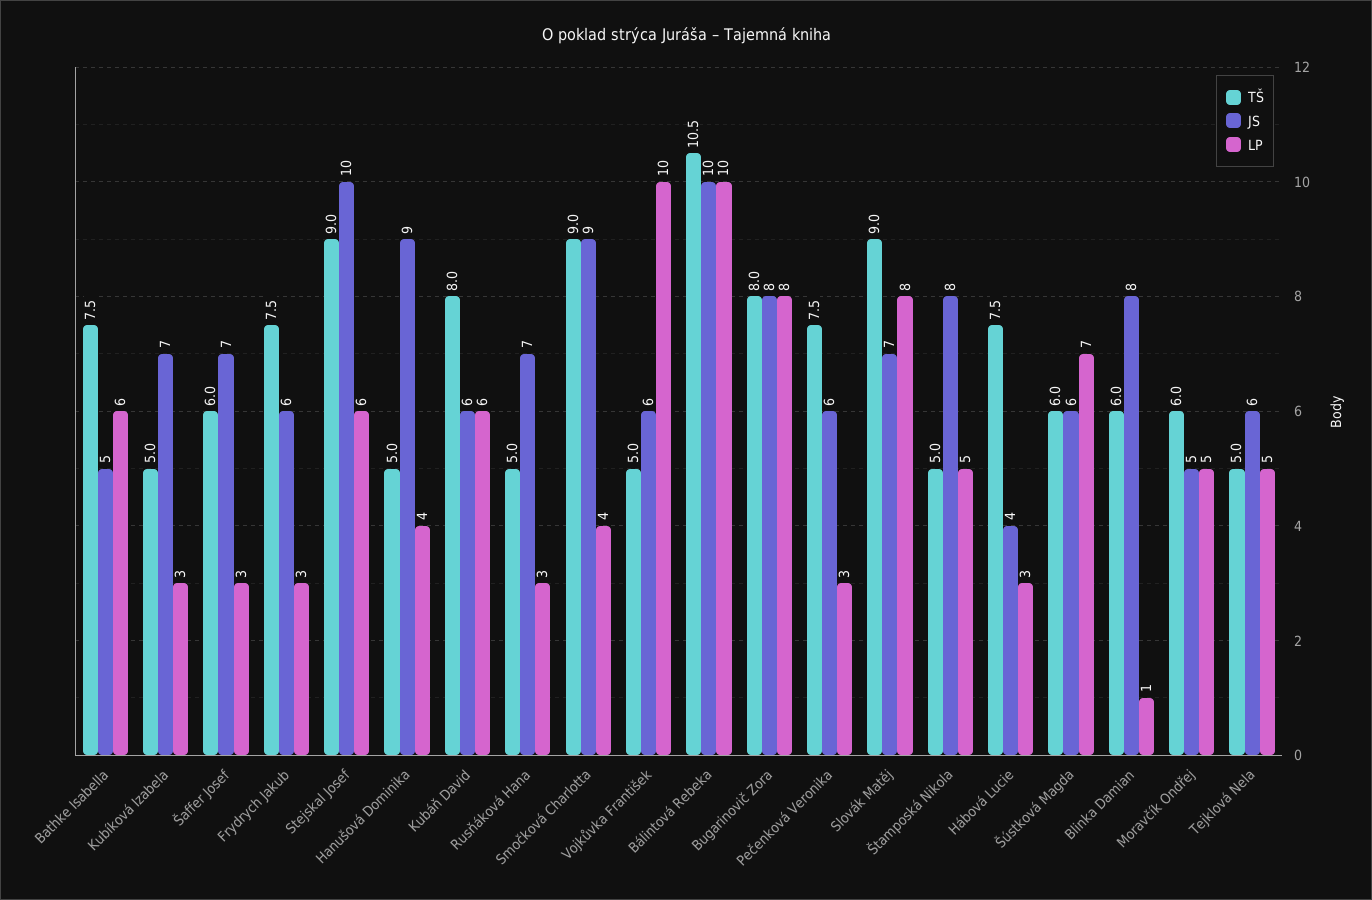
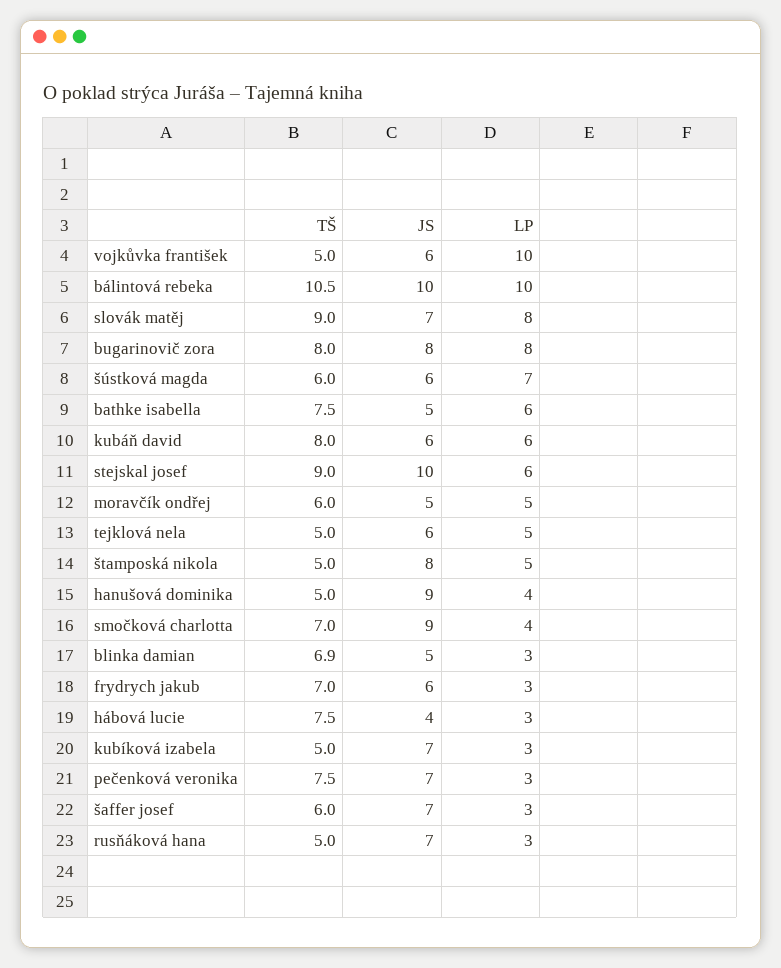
TŠ, Frydrych Jakub: 7.5 -> 7
TŠ, Smočková Charlotta: 9 -> 7
JS, Pečenková Veronika: 6 -> 7
TŠ, Blinka Damian: 6 -> 6.9
JS, Blinka Damian: 8 -> 5
LP, Blinka Damian: 1 -> 3

